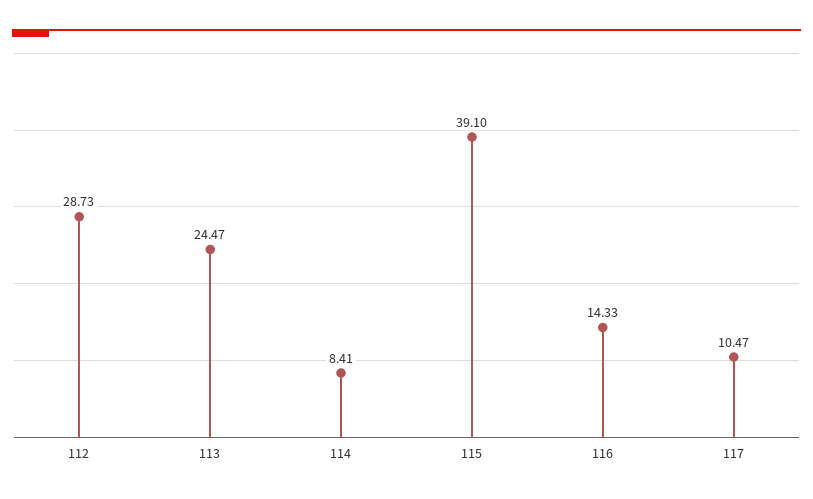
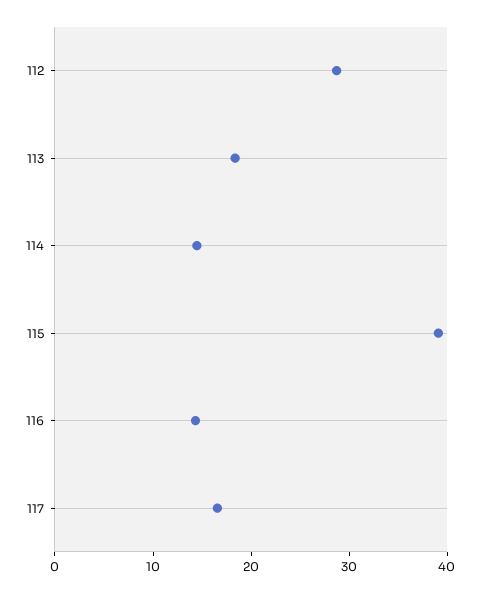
113: 24.47 -> 18
114: 8.41 -> 14
117: 10.47 -> 16

